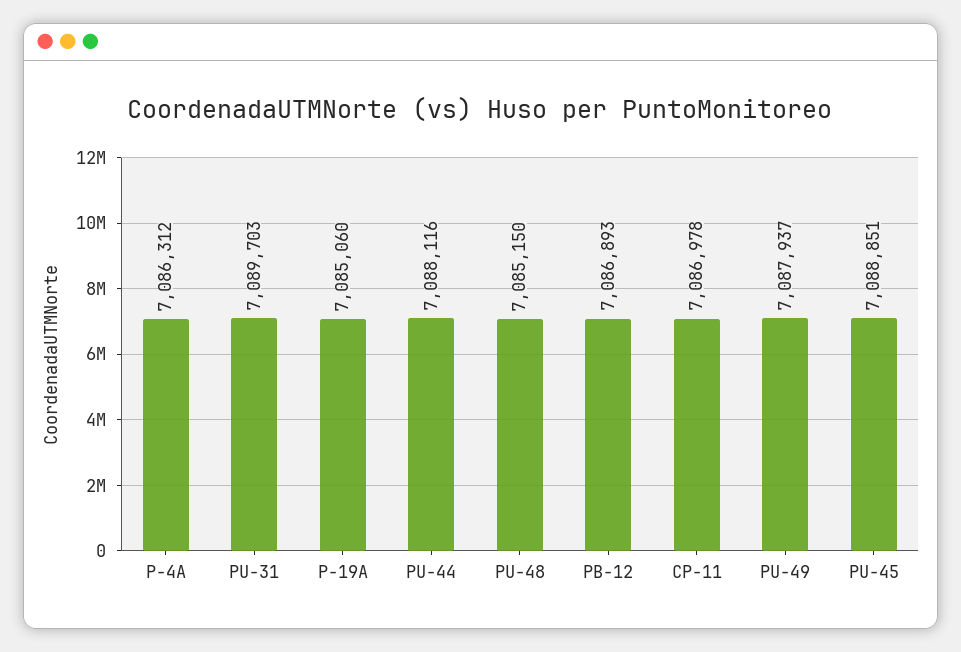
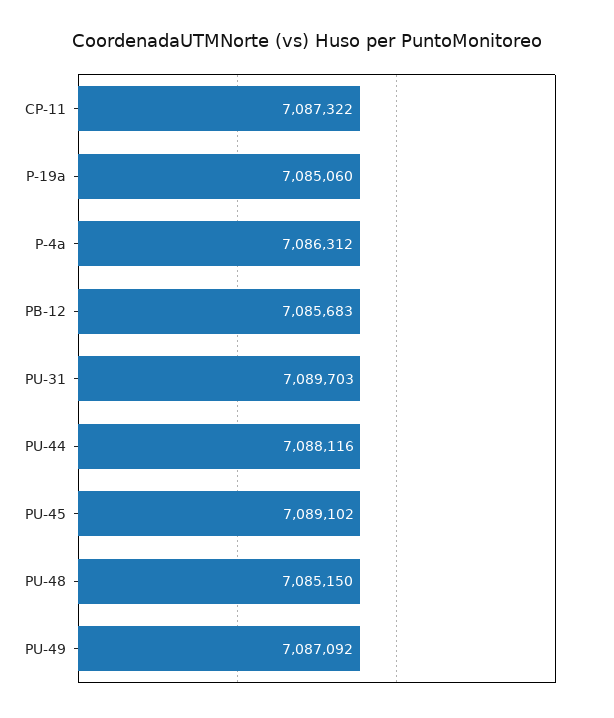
PB-12: 7086893 -> 7085683
CP-11: 7086978 -> 7087322
PU-49: 7087937 -> 7087092
PU-45: 7088851 -> 7089102

